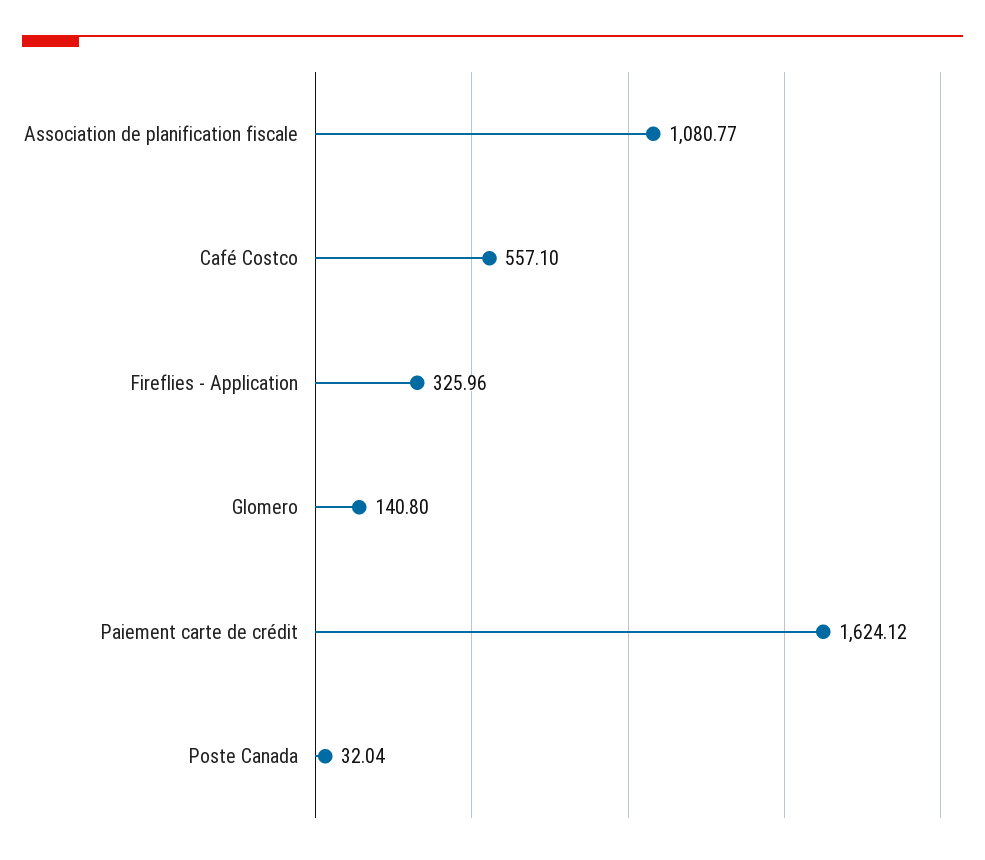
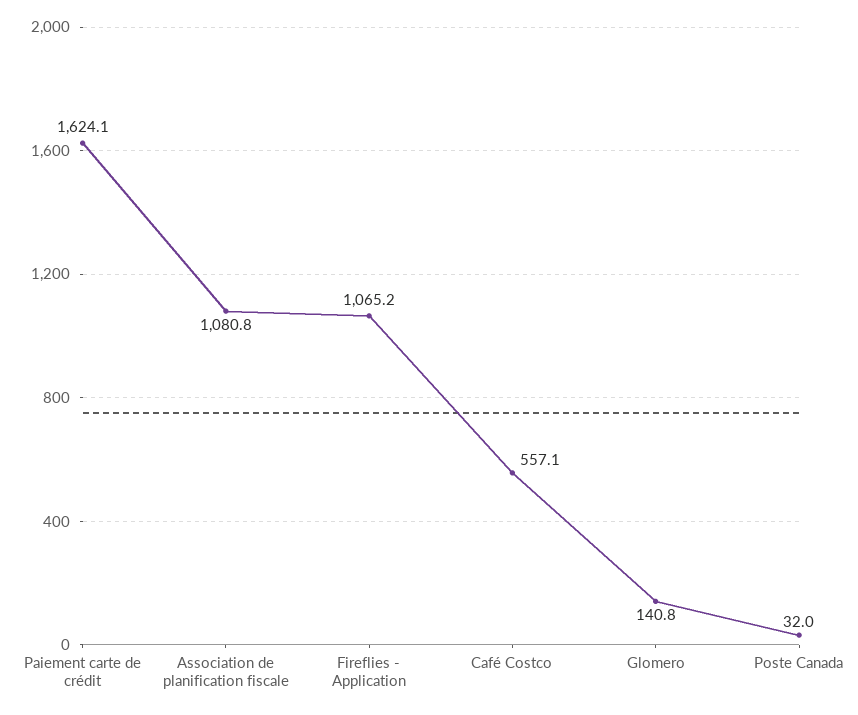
Fireflies - Application: 325.96 -> 1065.2

